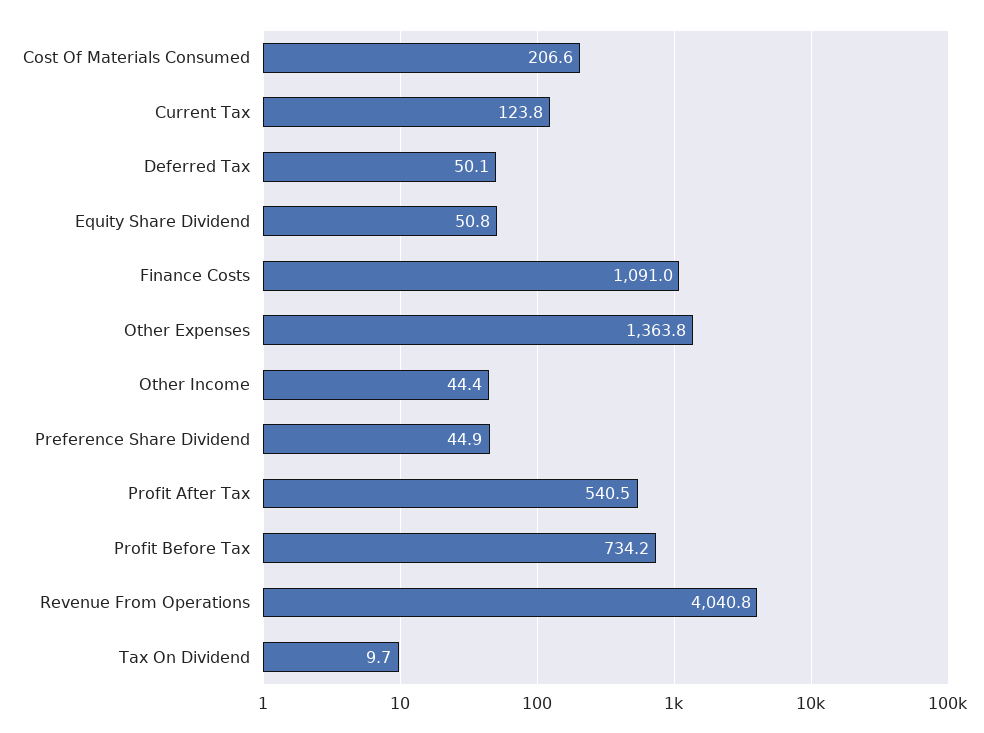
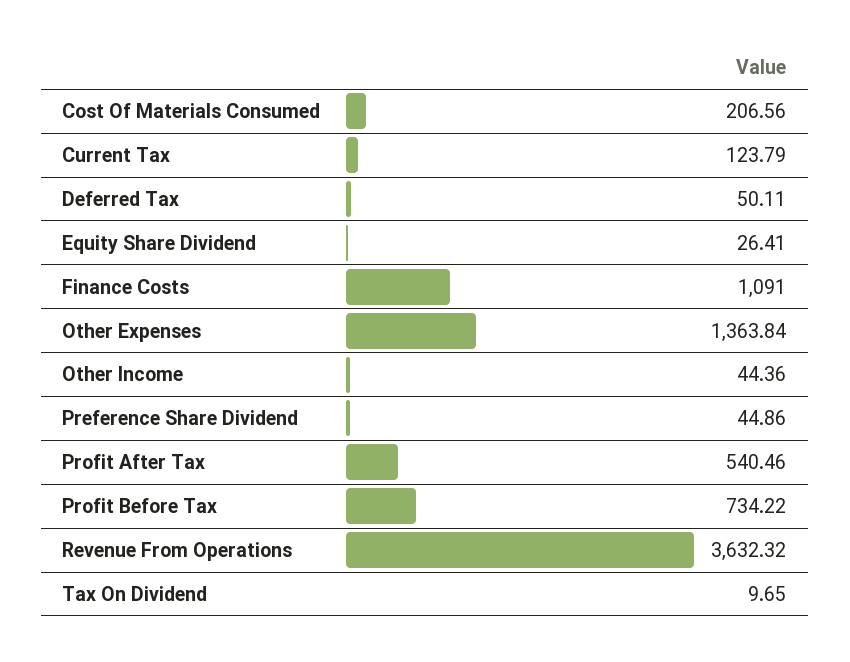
Equity Share Dividend: 50.8 -> 26.41
Revenue From Operations: 4040.8 -> 3632.32

